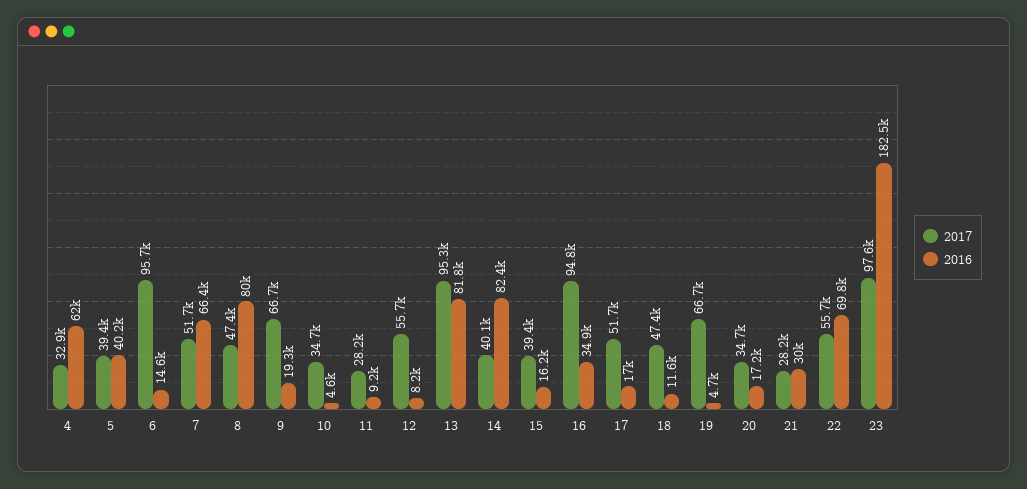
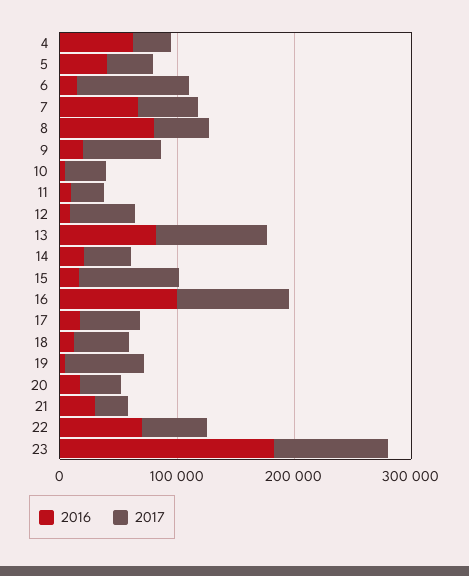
2016, 14: 82400 -> 20000
2017, 15: 39400 -> 80000
2016, 16: 34900 -> 100000

